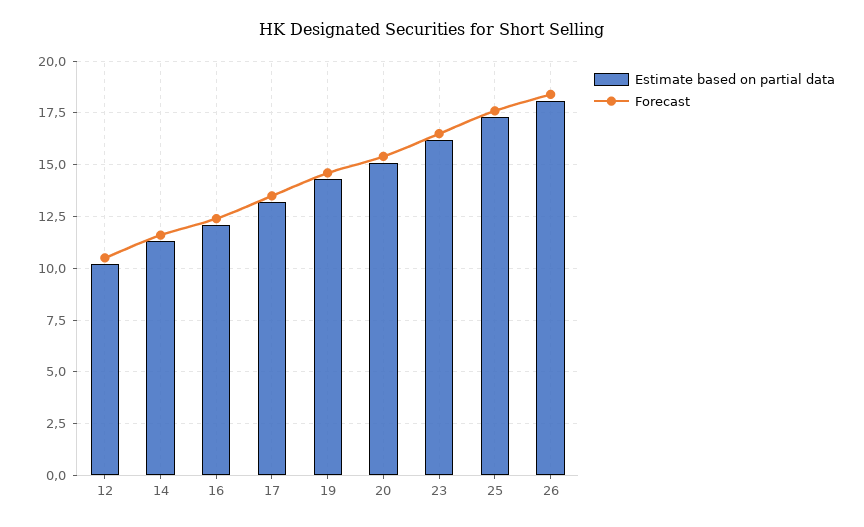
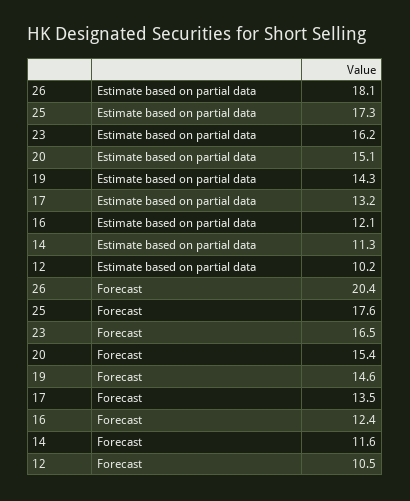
Forecast, 26: 18.5 -> 20.4

